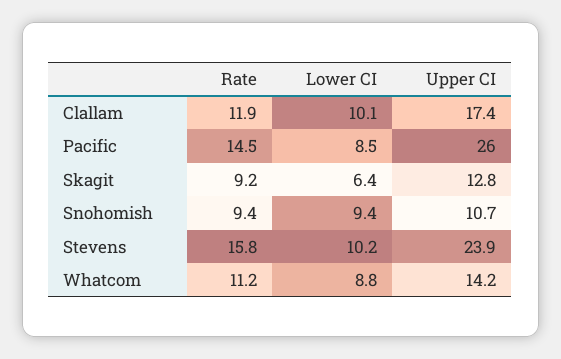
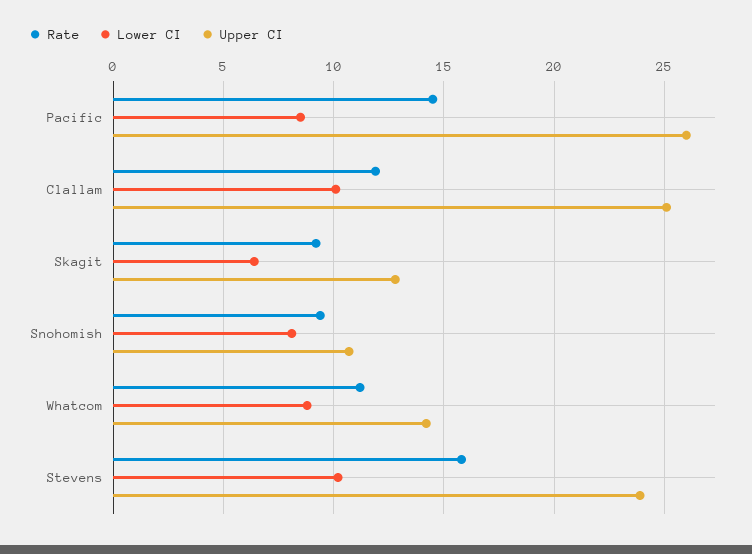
Upper CI, Clallam: 17.4 -> 25
Lower CI, Snohomish: 9.4 -> 8

